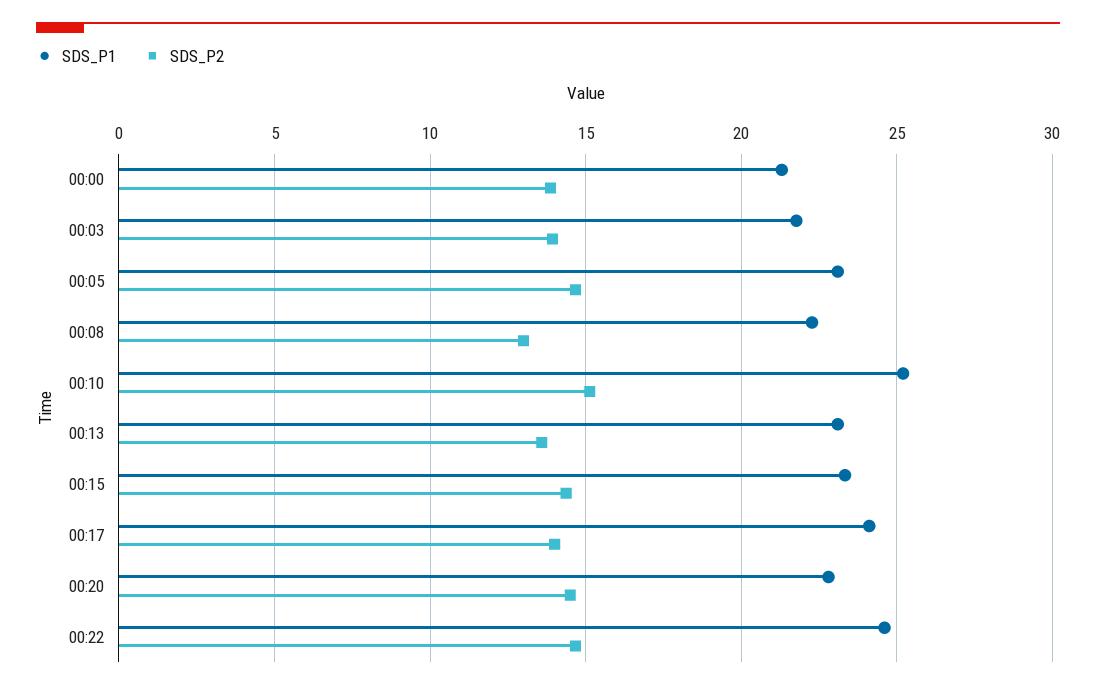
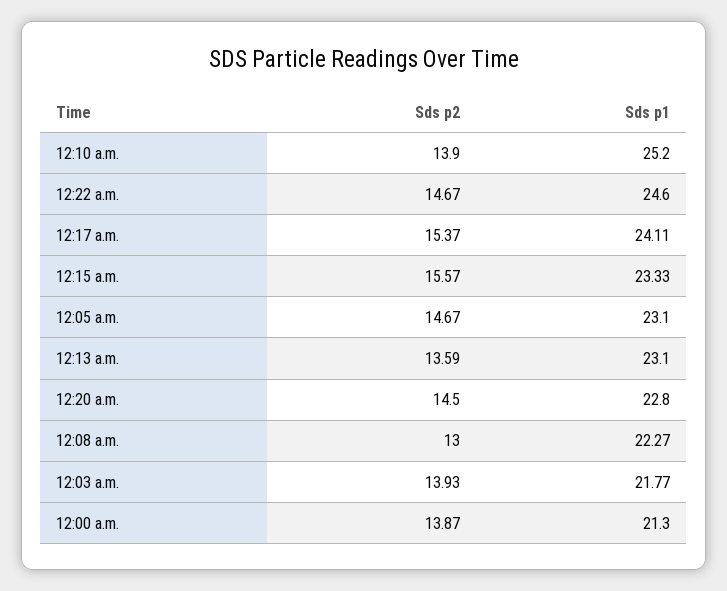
SDS_P2, 00:10: 15 -> 13.9
SDS_P2, 00:15: 14.5 -> 15.57
SDS_P2, 00:17: 14 -> 15.37

